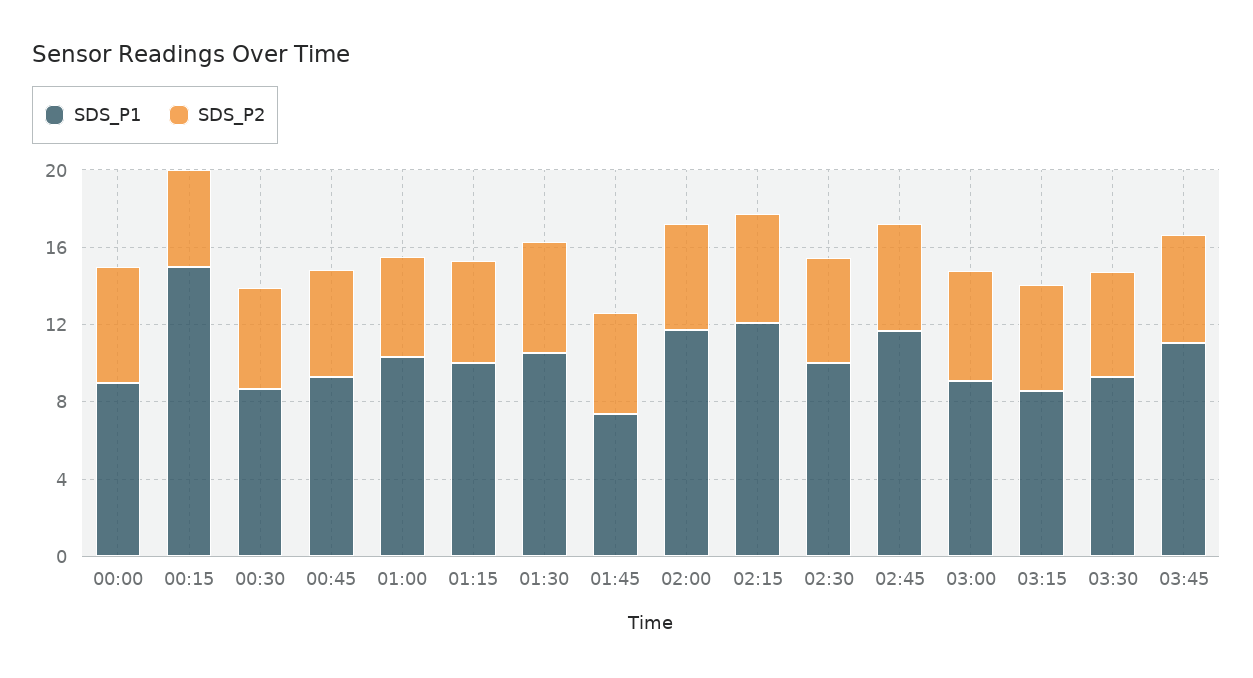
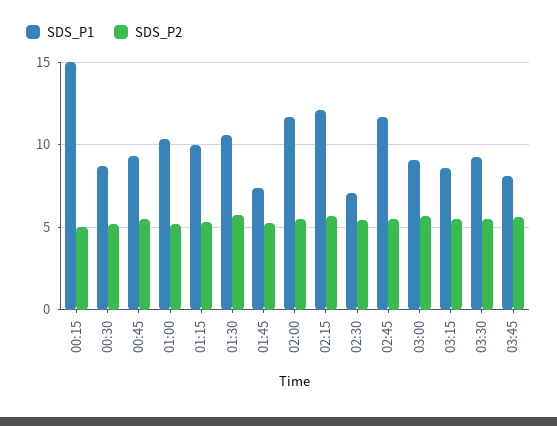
SDS_P1, 00:00: 9 -> none
SDS_P2, 00:00: 6 -> none
SDS_P1, 02:30: 10 -> 7
SDS_P1, 03:45: 11 -> 8

